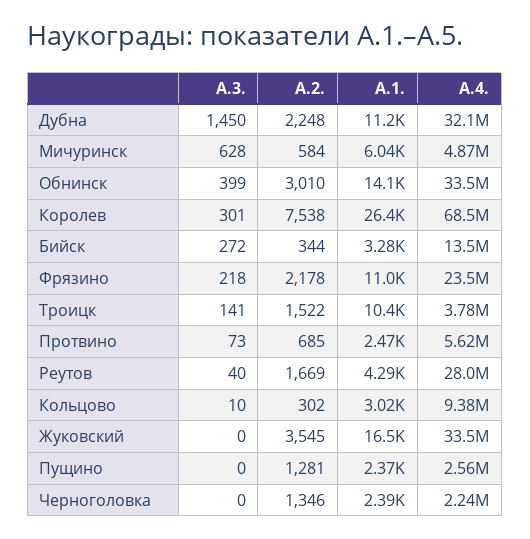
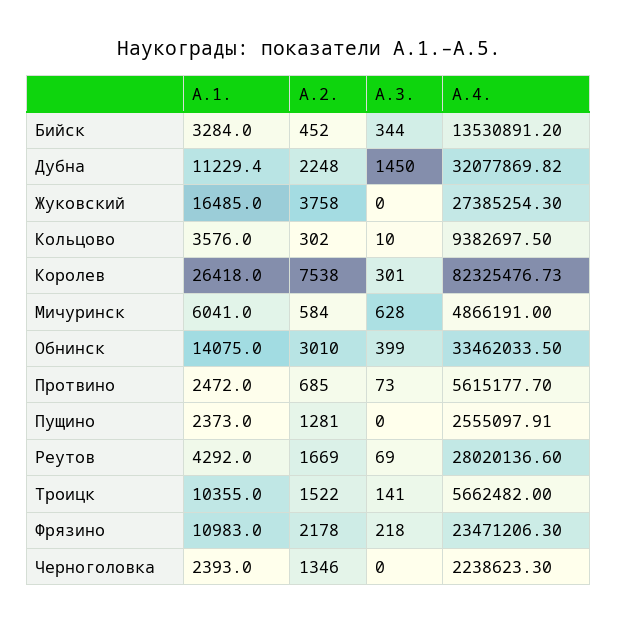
А.4., Королев: 68500000 -> 82325476.73
А.3., Бийск: 272 -> 344
А.2., Бийск: 344 -> 452
А.4., Троицк: 3780000 -> 5662482
А.3., Реутов: 40 -> 69
А.1., Кольцово: 3020 -> 3576
А.2., Жуковский: 3545 -> 3758
А.4., Жуковский: 33500000 -> 27385254.3

